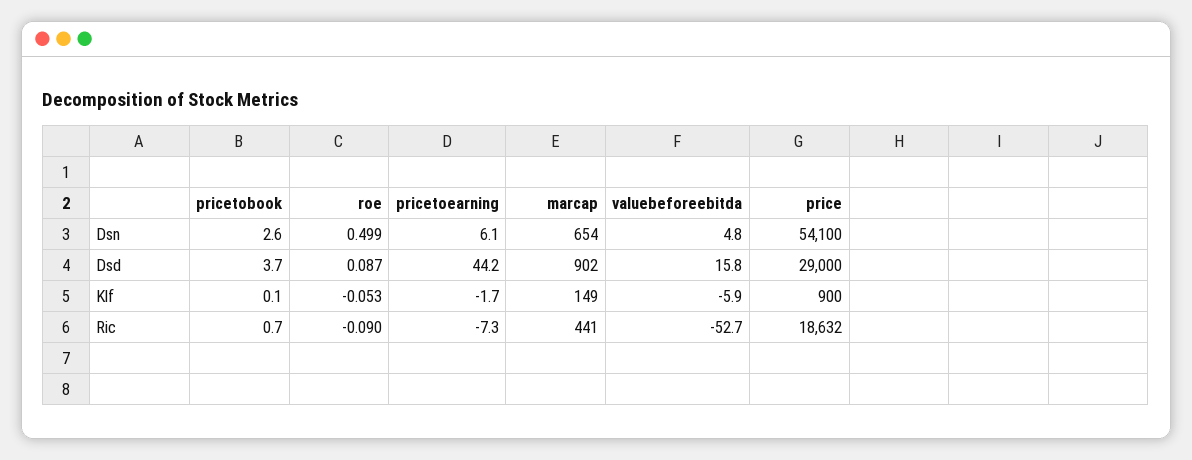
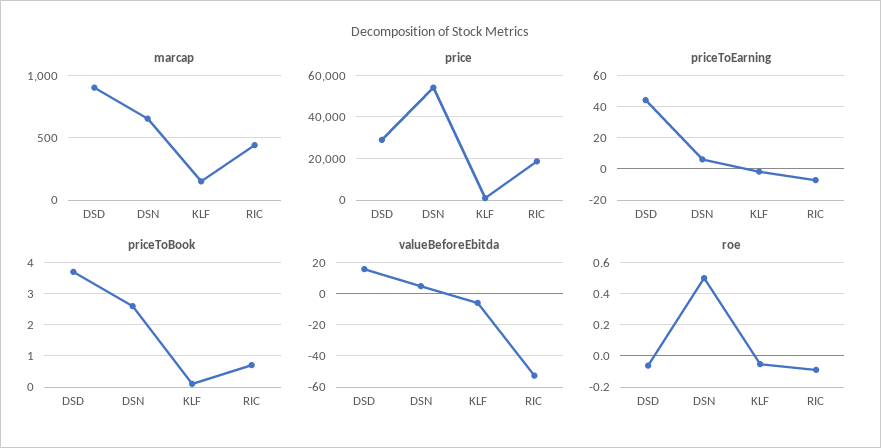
roe, Dsd: 0.087 -> -0.05

